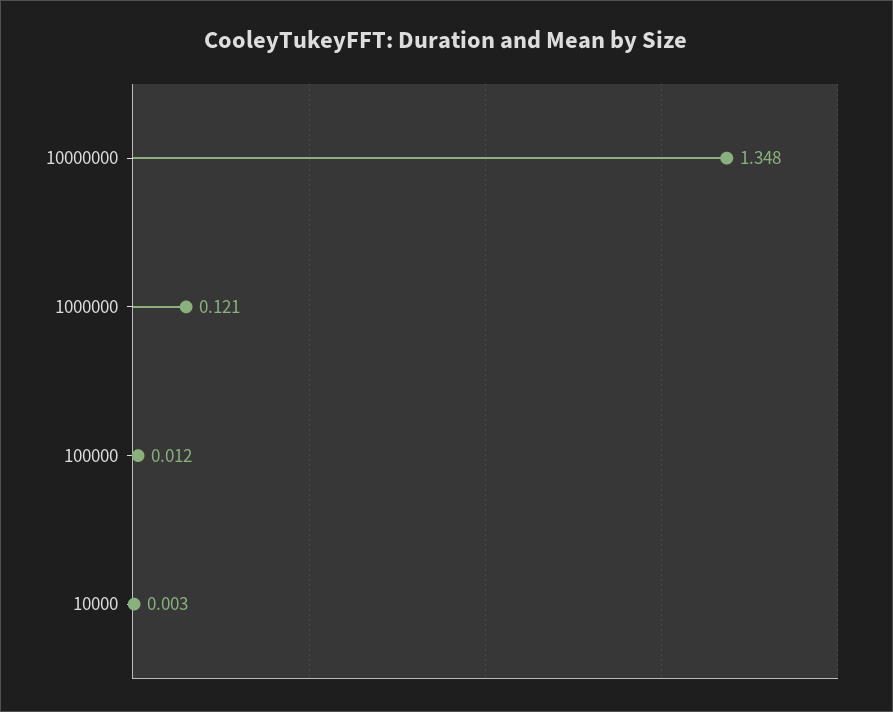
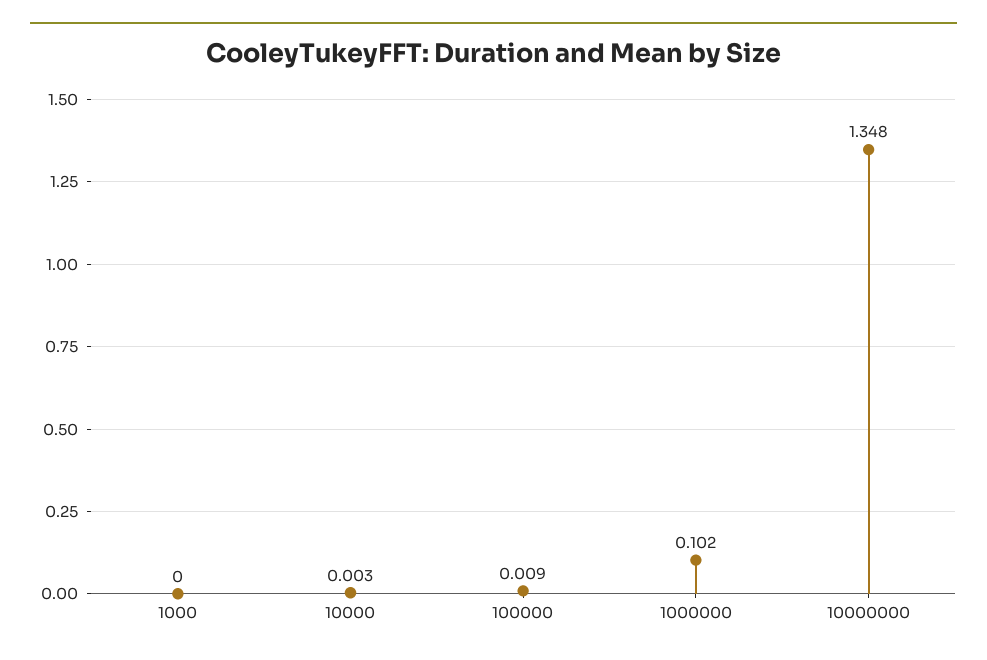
1000000: 0.121 -> 0.102
100000: 0.012 -> 0.009
1000: none -> 0

